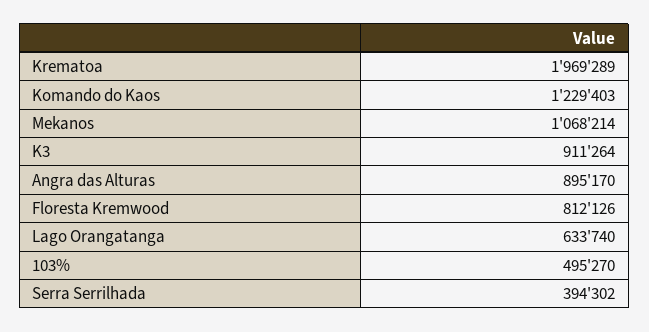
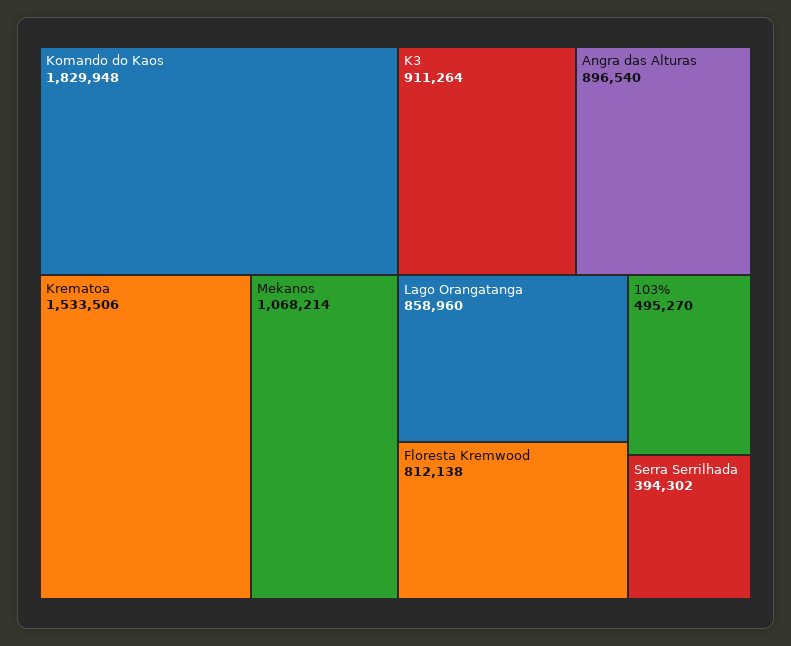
Krematoa: 1969289 -> 1533506
Komando do Kaos: 1229403 -> 1829948
Angra das Alturas: 895170 -> 896540
Floresta Kremwood: 812126 -> 812138
Lago Orangatanga: 633740 -> 858960

